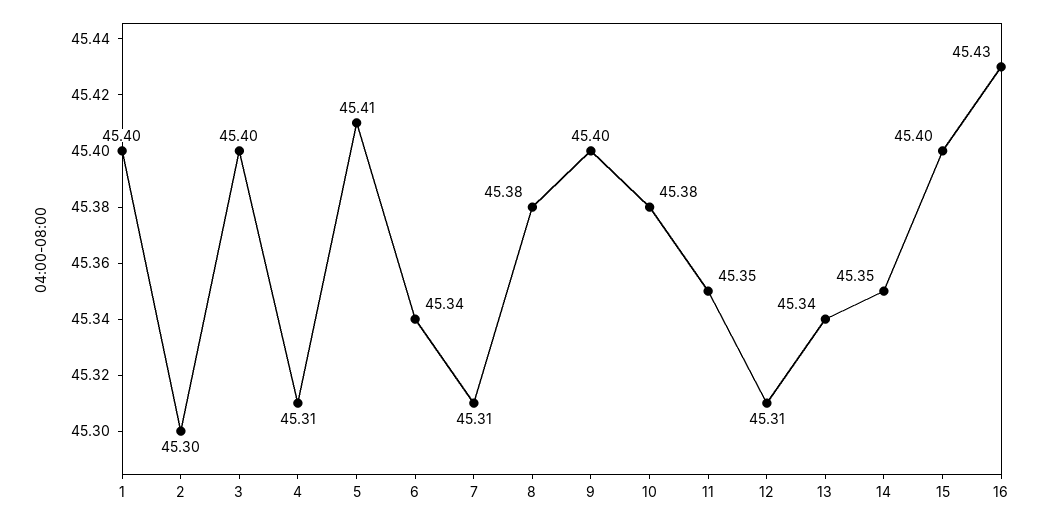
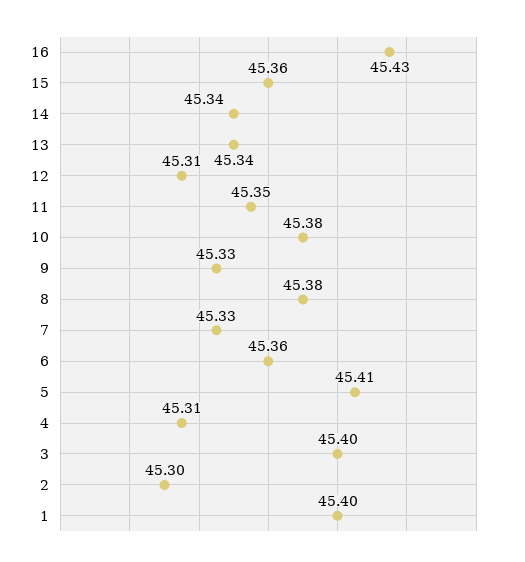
6: 45.34 -> 45.36
7: 45.31 -> 45.33
9: 45.4 -> 45.33
14: 45.35 -> 45.34
15: 45.4 -> 45.36

